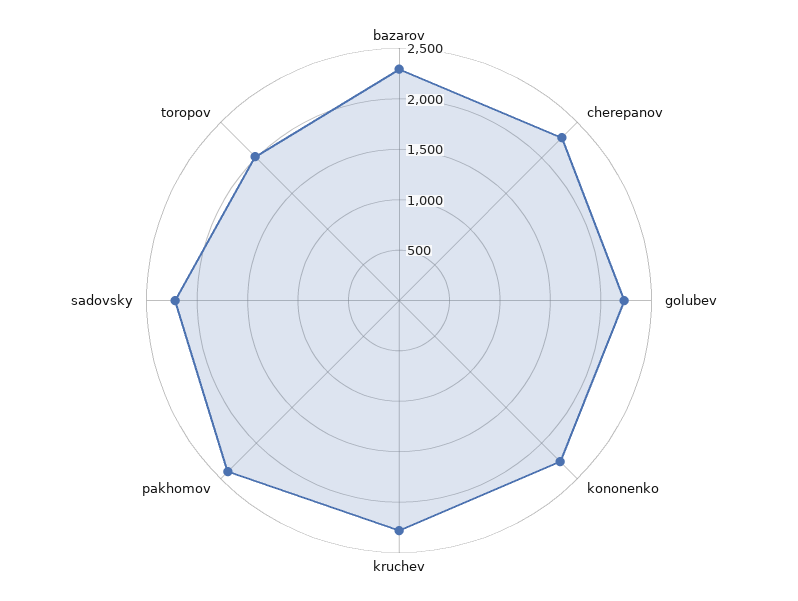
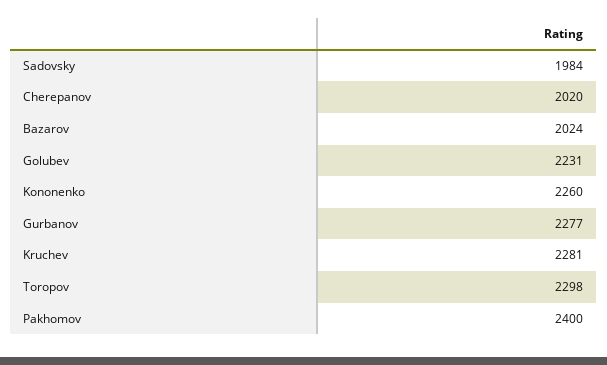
bazarov: 2300 -> 2024
cherepanov: 2300 -> 2020
sadovsky: 2200 -> 1984
toropov: 2000 -> 2298
Gurbanov: none -> 2277

